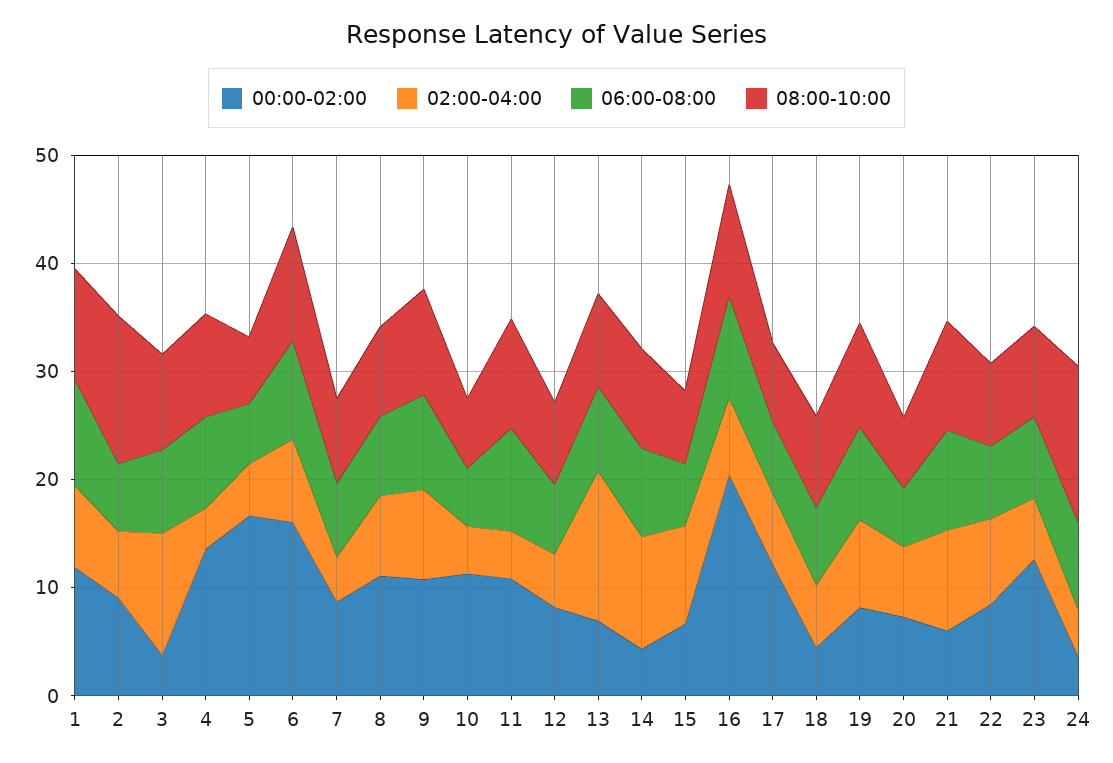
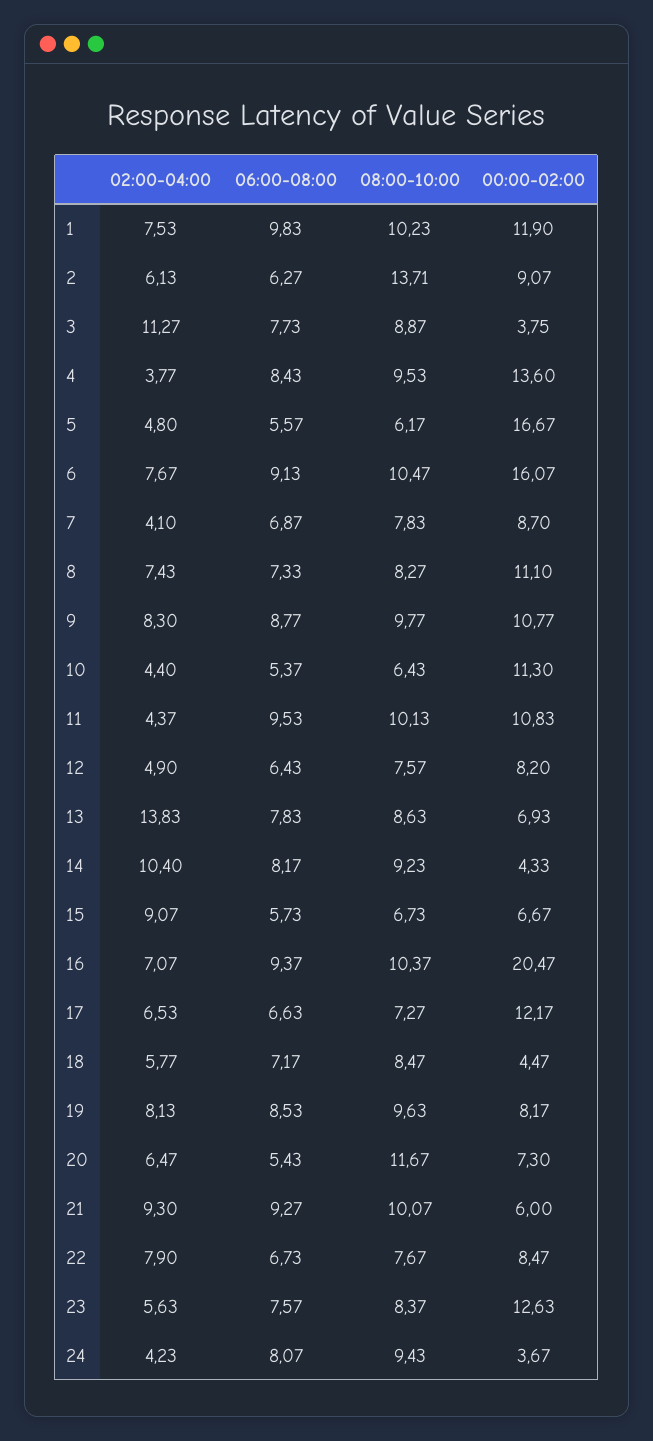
08:00-10:00, 20: 6 -> 11.67
08:00-10:00, 24: 14 -> 9.43

